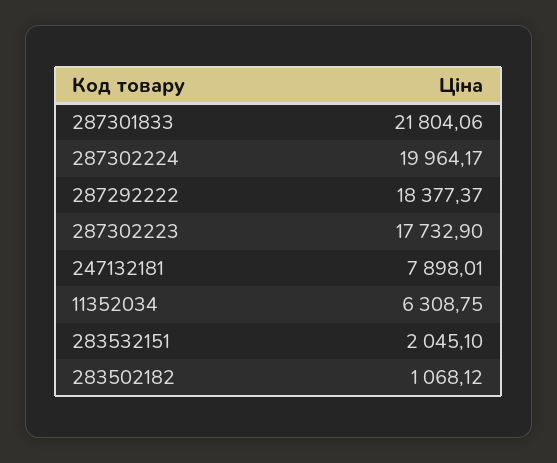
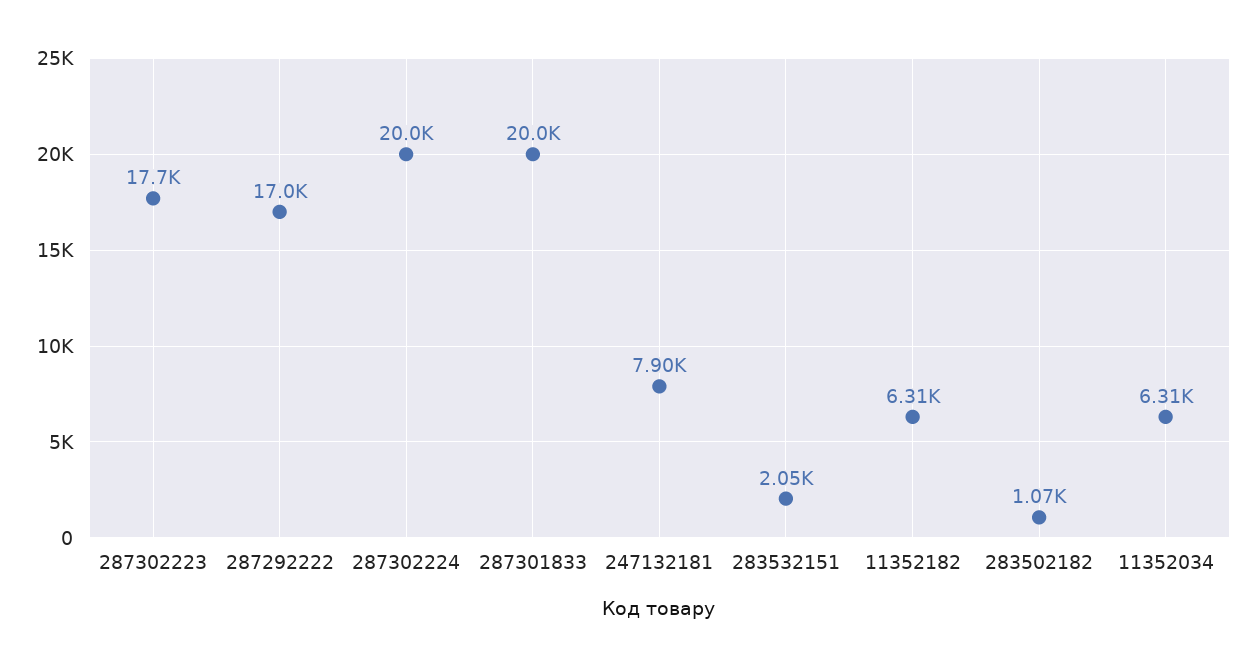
287301833: 21804.06 -> 20000
287292222: 18377.37 -> 17000
11352182: none -> 6310

